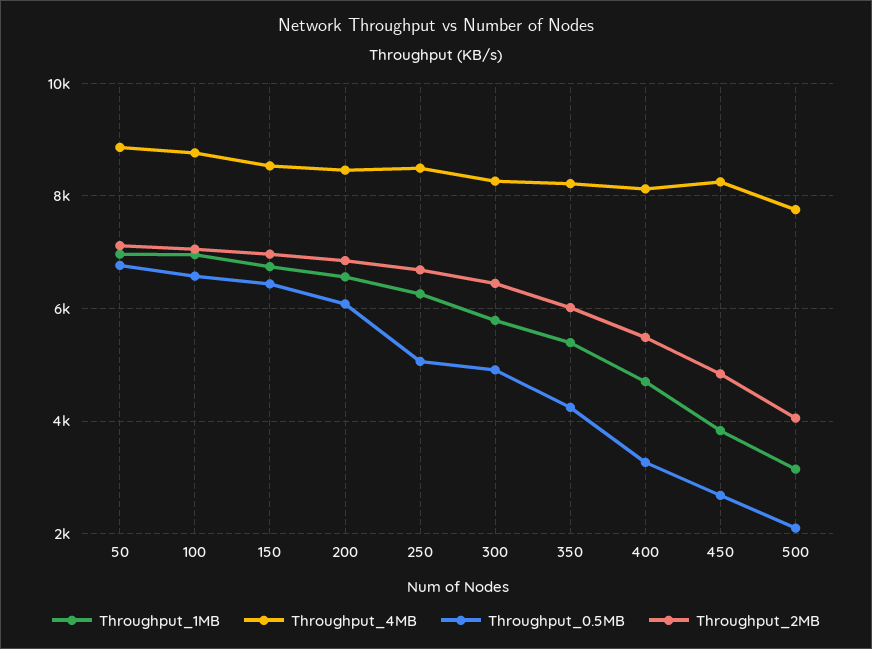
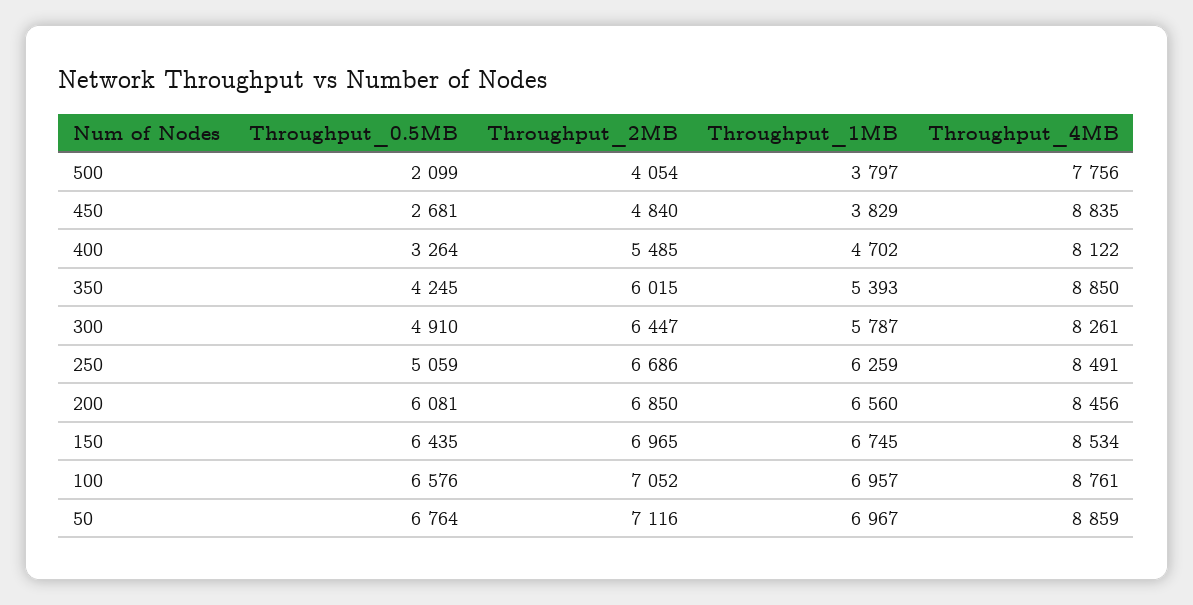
Throughput_4MB, 350: 8200 -> 8850
Throughput_4MB, 450: 8200 -> 8835
Throughput_1MB, 500: 3200 -> 3797

